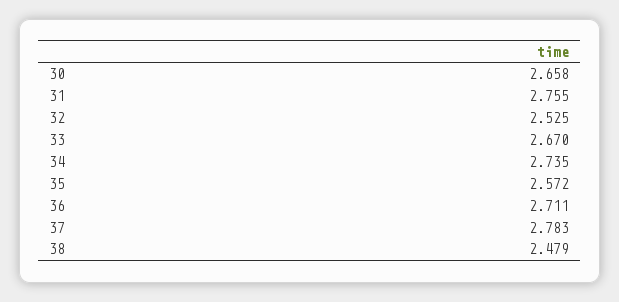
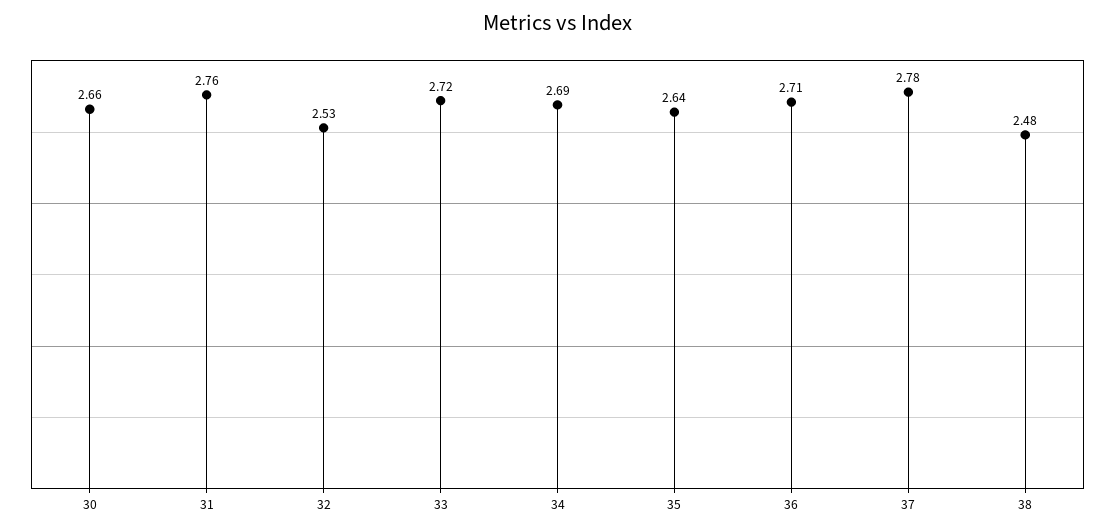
33: 2.67 -> 2.72
34: 2.735 -> 2.69
35: 2.572 -> 2.64

